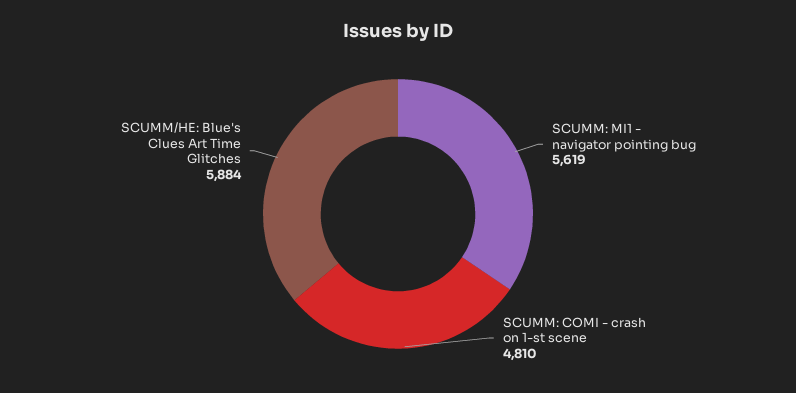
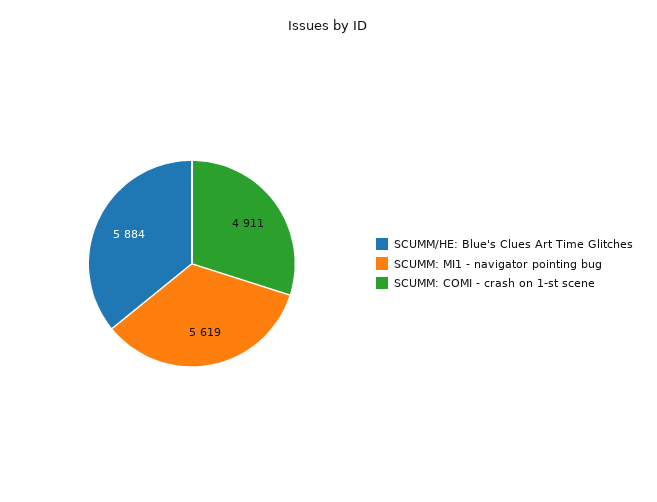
SCUMM: COMI - crash on 1-st scene: 4810 -> 4911

